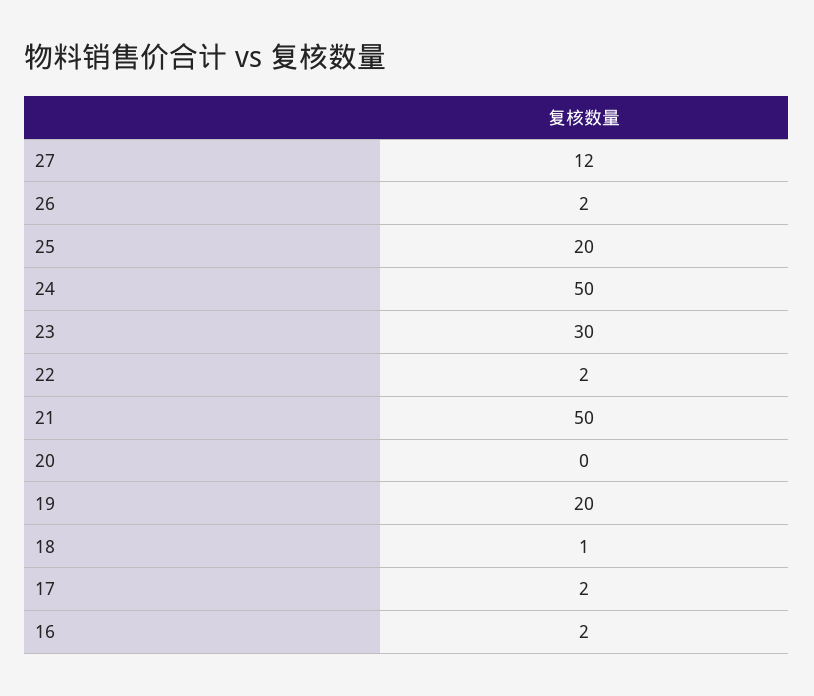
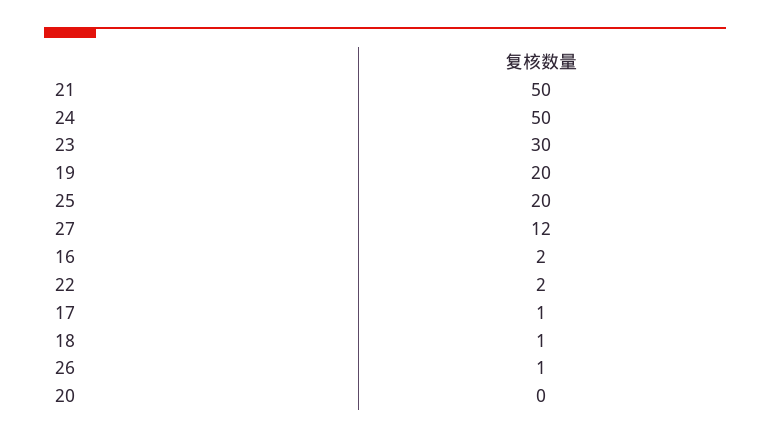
26: 2 -> 1
17: 2 -> 1

